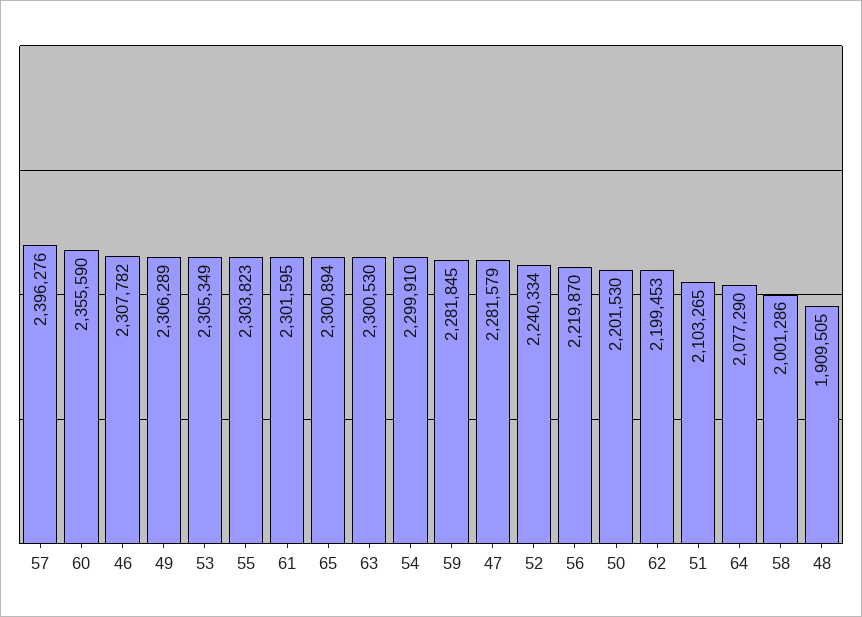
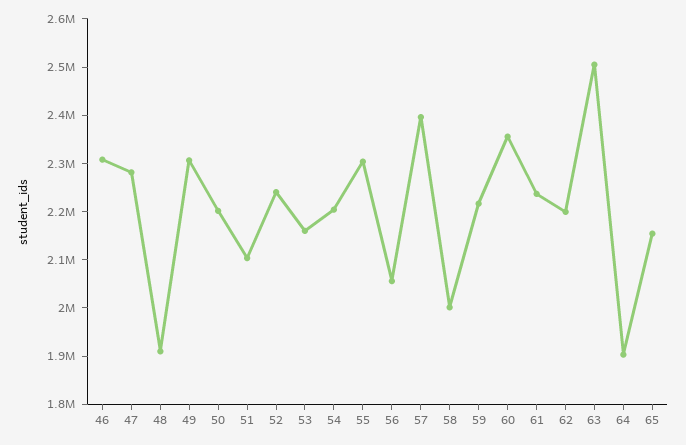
53: 2305349 -> 2160000
61: 2301595 -> 2240000
65: 2300894 -> 2160000
63: 2300530 -> 2500000
54: 2299910 -> 2200000
59: 2281845 -> 2220000
56: 2219870 -> 2060000
64: 2077290 -> 1900000

